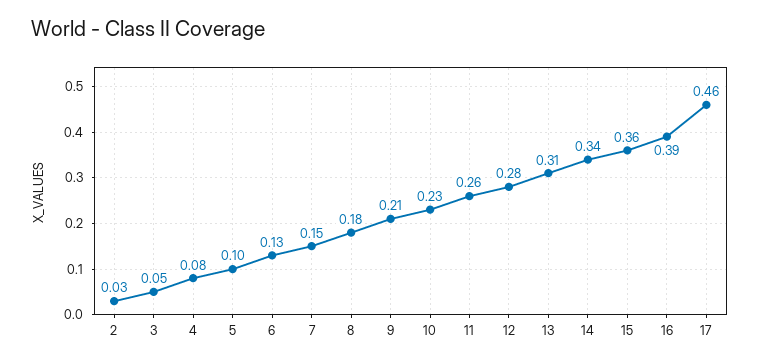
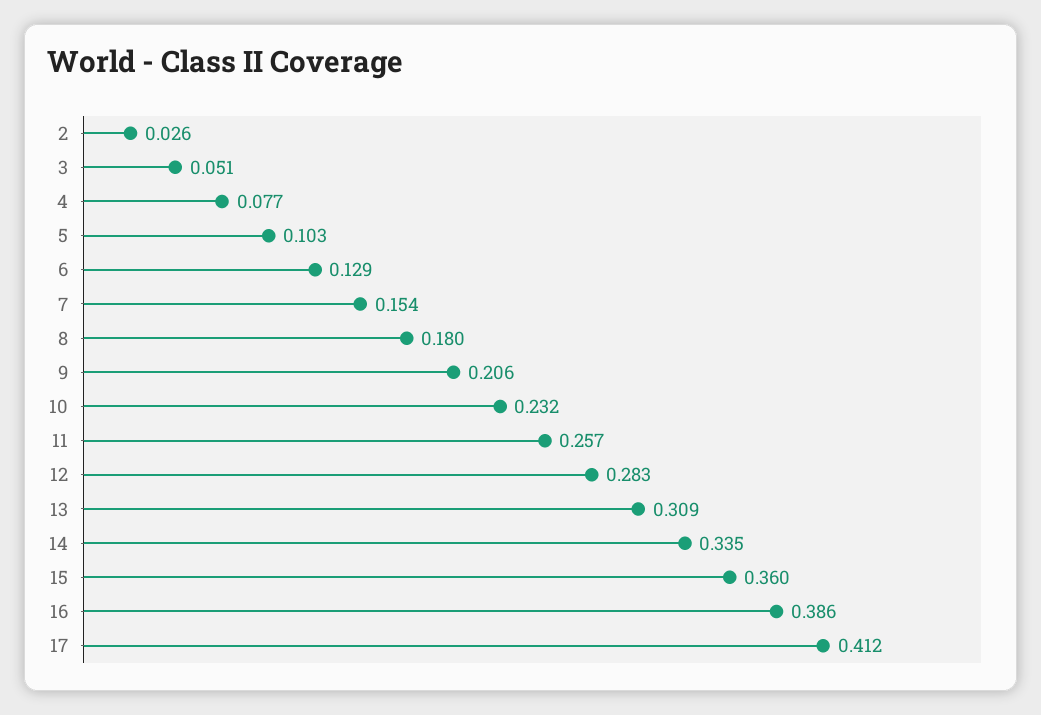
17: 0.46 -> 0.412

